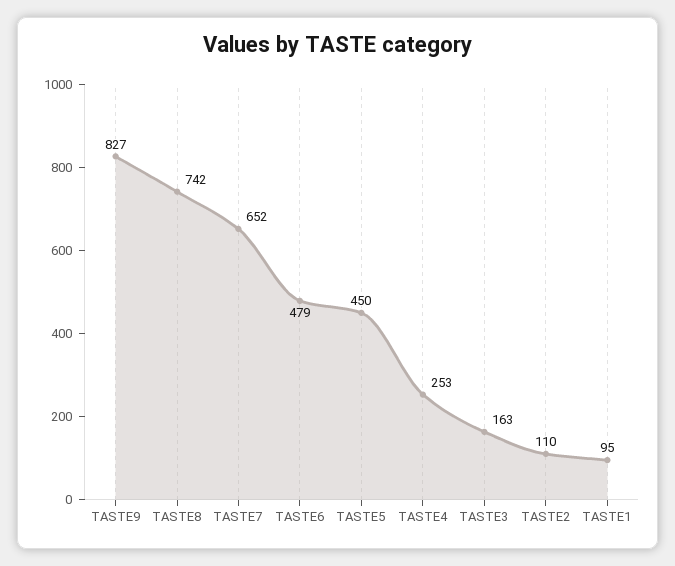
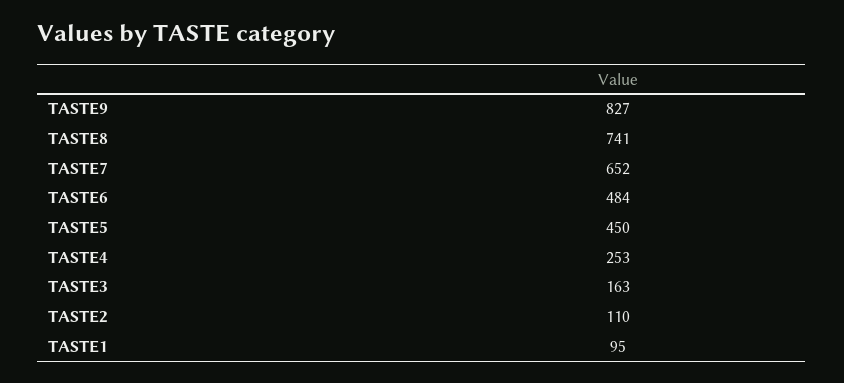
TASTE8: 742 -> 741
TASTE6: 479 -> 484

